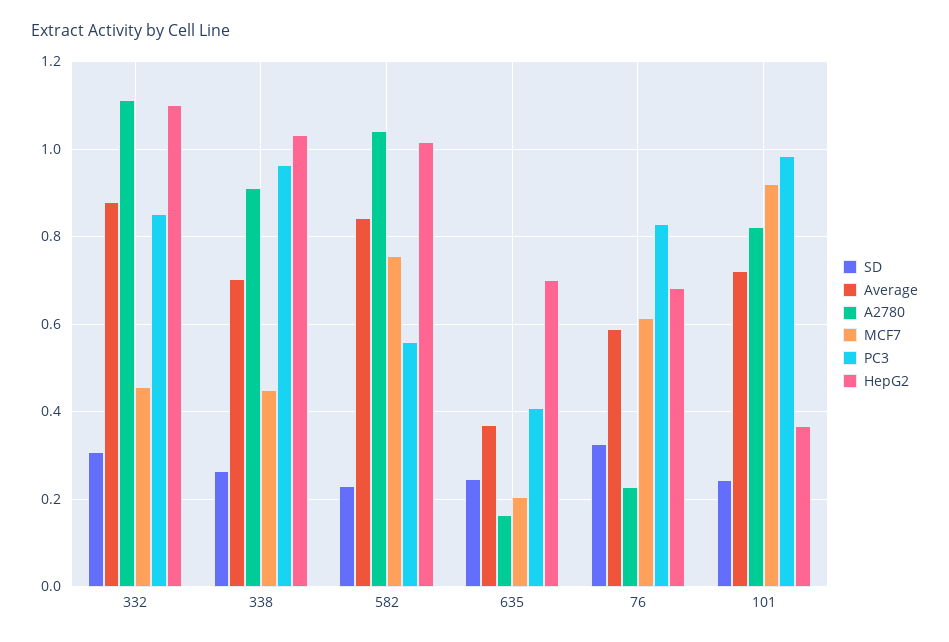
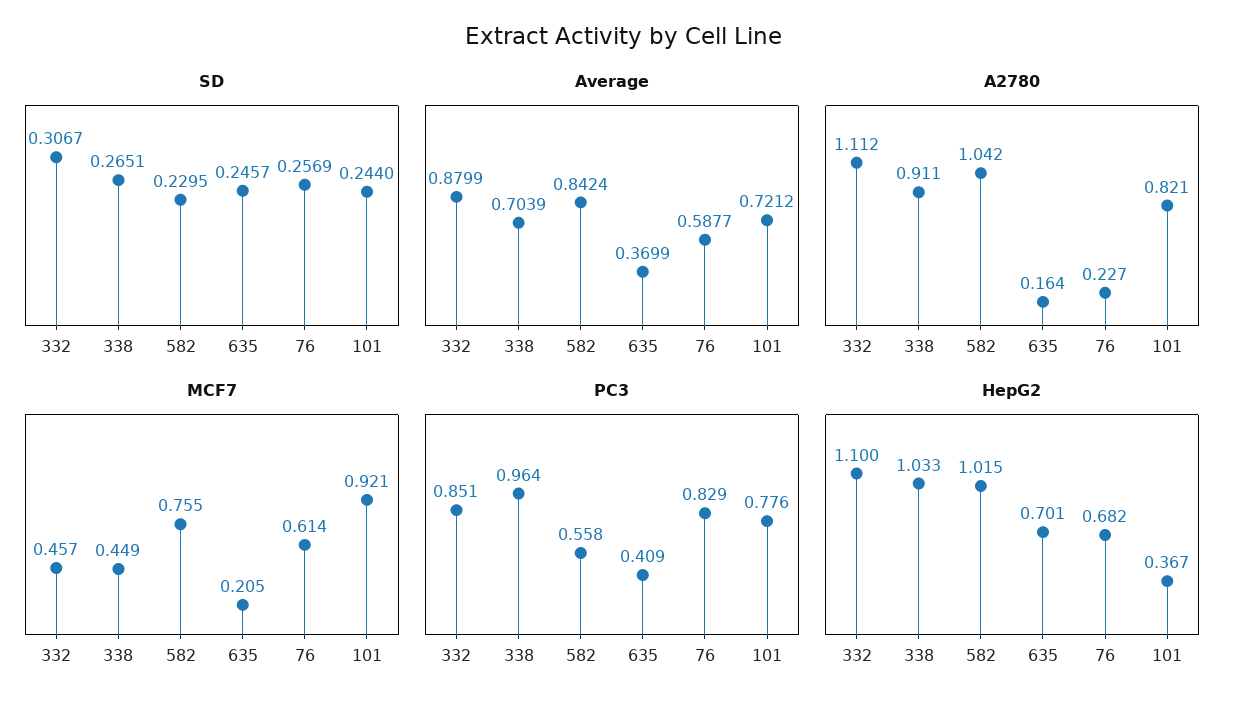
SD, 76: 0.32 -> 0.2569
PC3, 101: 0.98 -> 0.776

